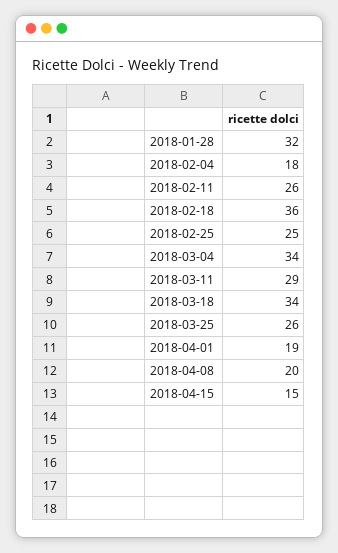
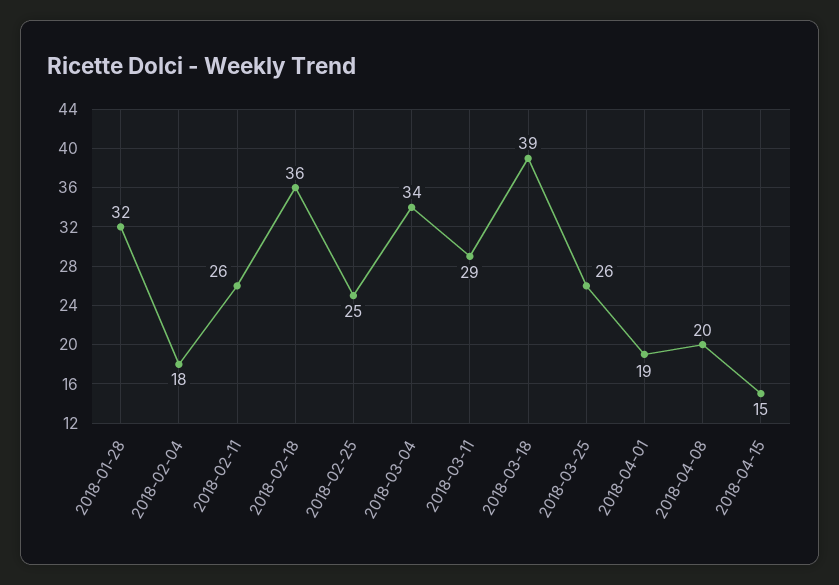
2018-03-18: 34 -> 39

